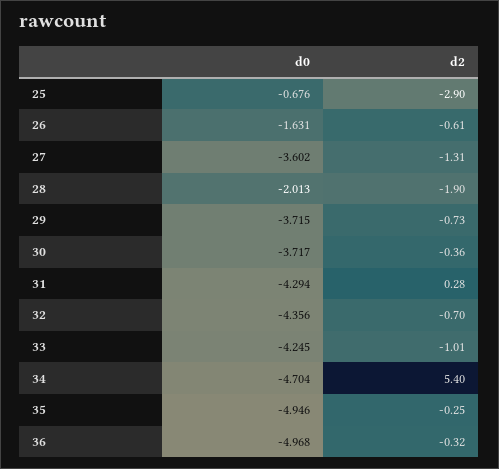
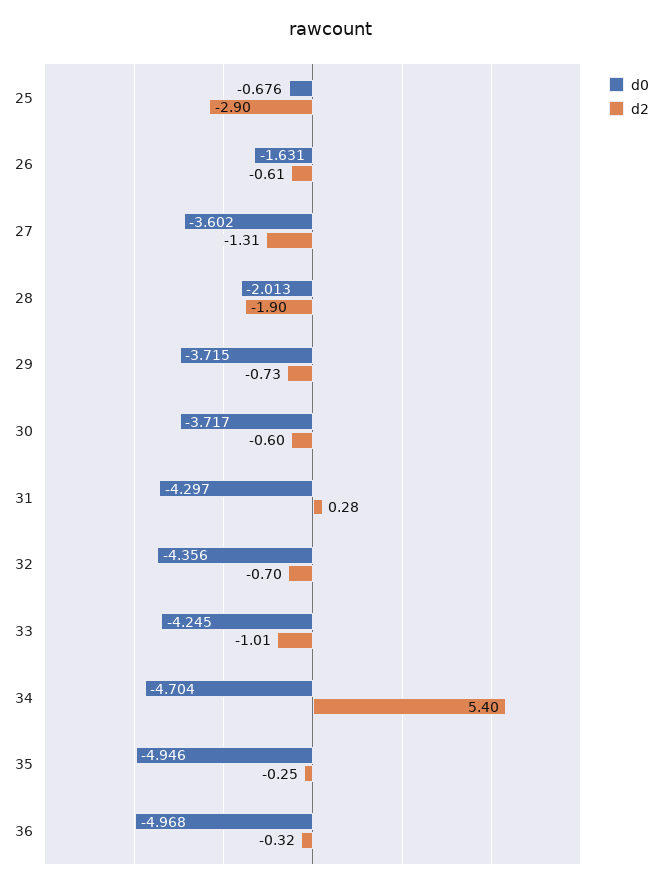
d2, 30: -0.36 -> -0.6
d0, 31: -4.294 -> -4.297

